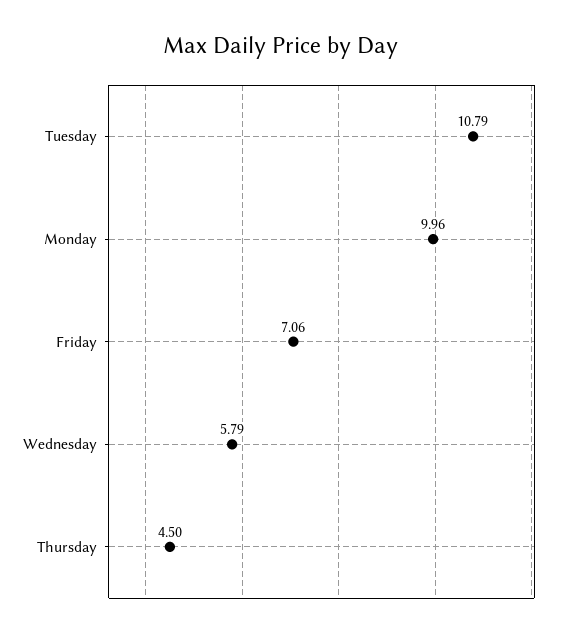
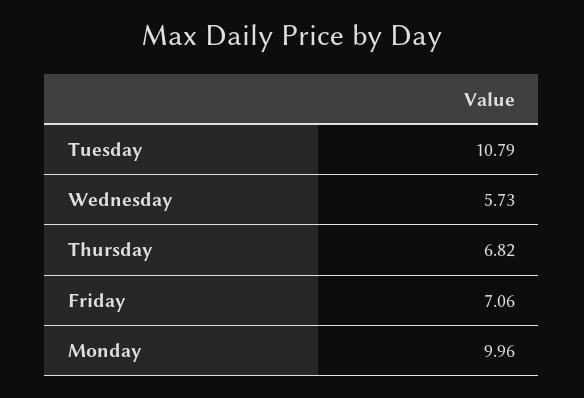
Wednesday: 5.79 -> 5.73
Thursday: 4.5 -> 6.82

